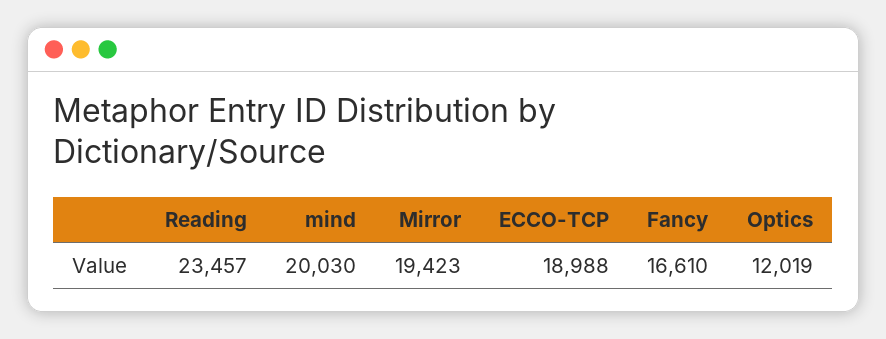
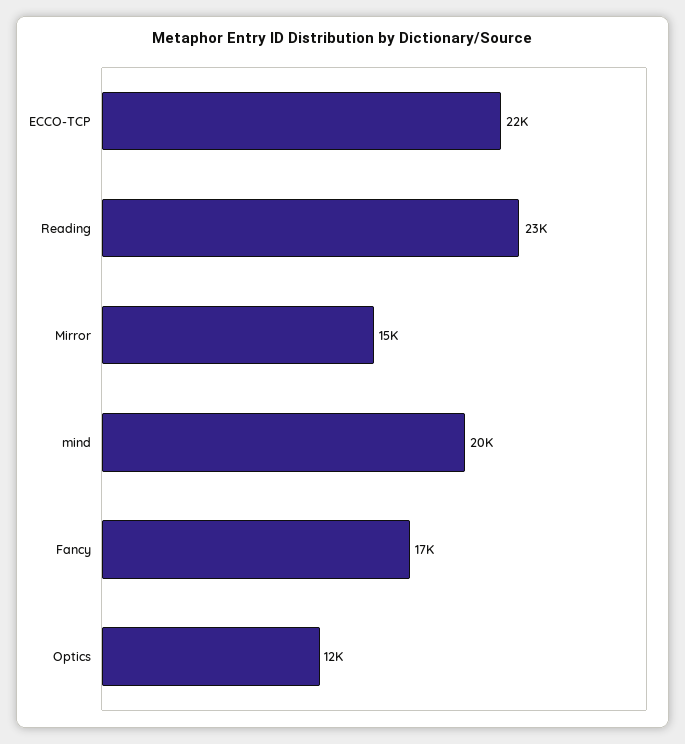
Mirror: 19423 -> 15000
ECCO-TCP: 18988 -> 22000

